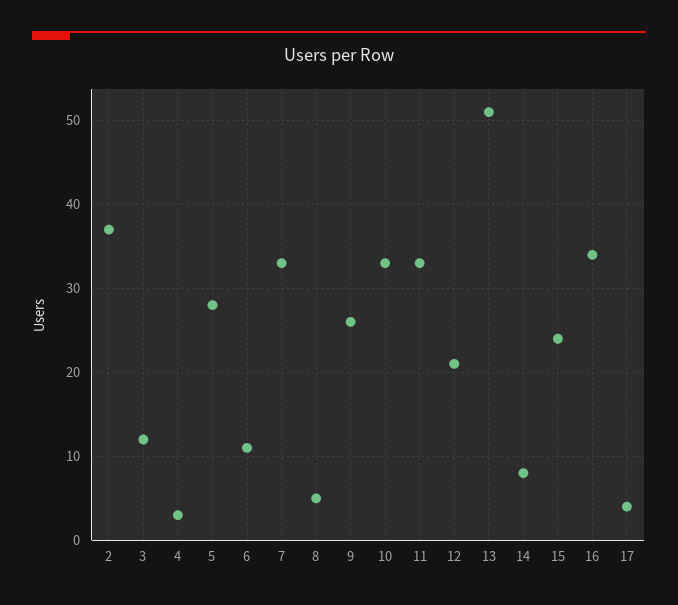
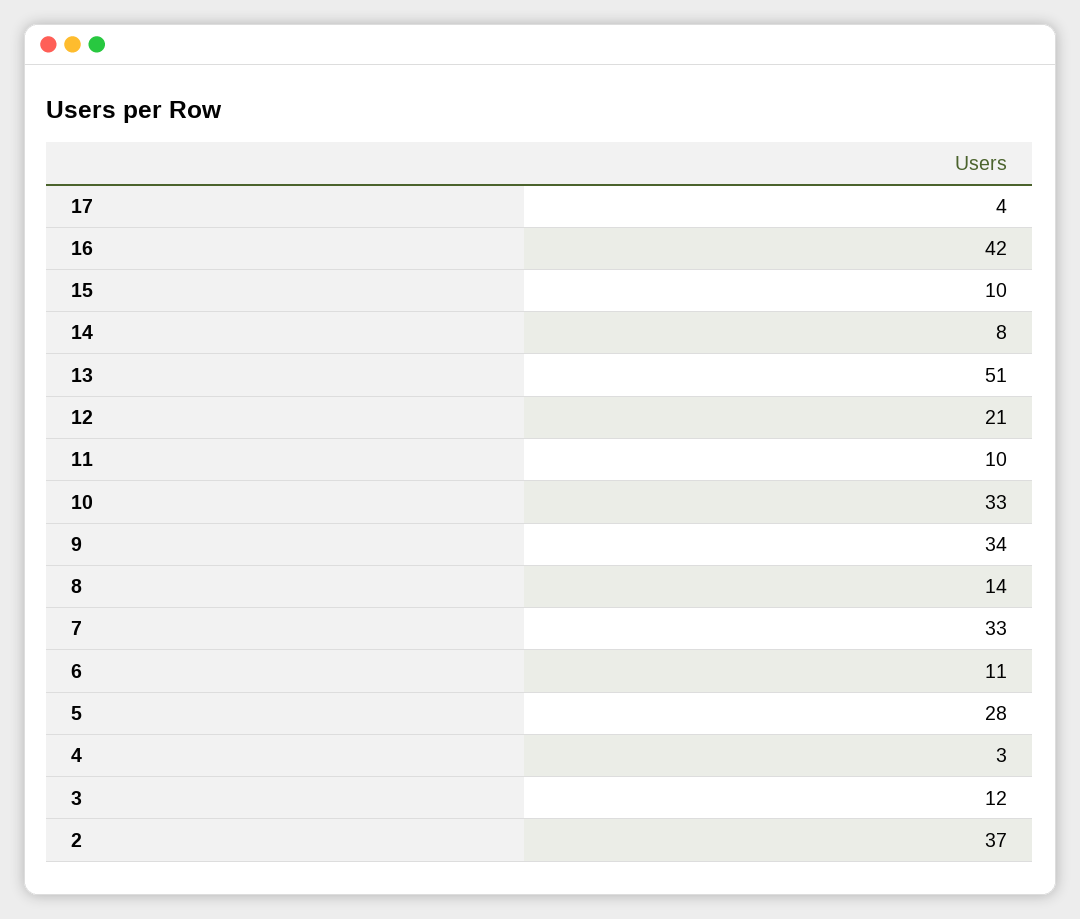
8: 5 -> 14
9: 26 -> 34
11: 33 -> 10
15: 24 -> 10
16: 34 -> 42

